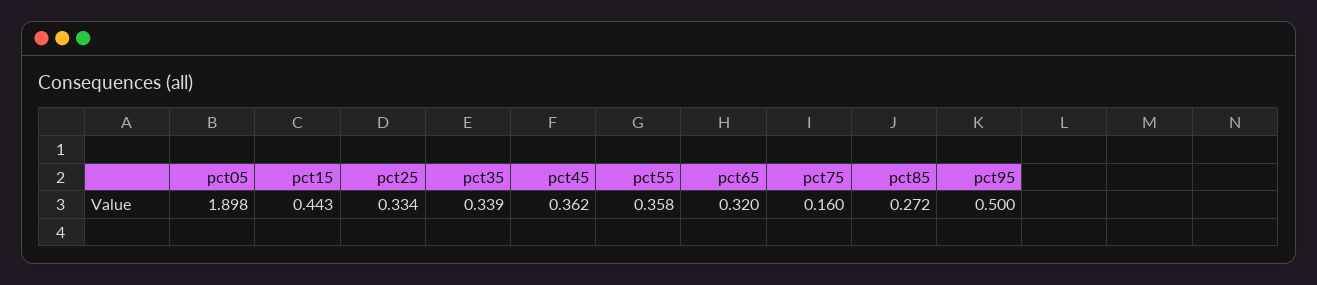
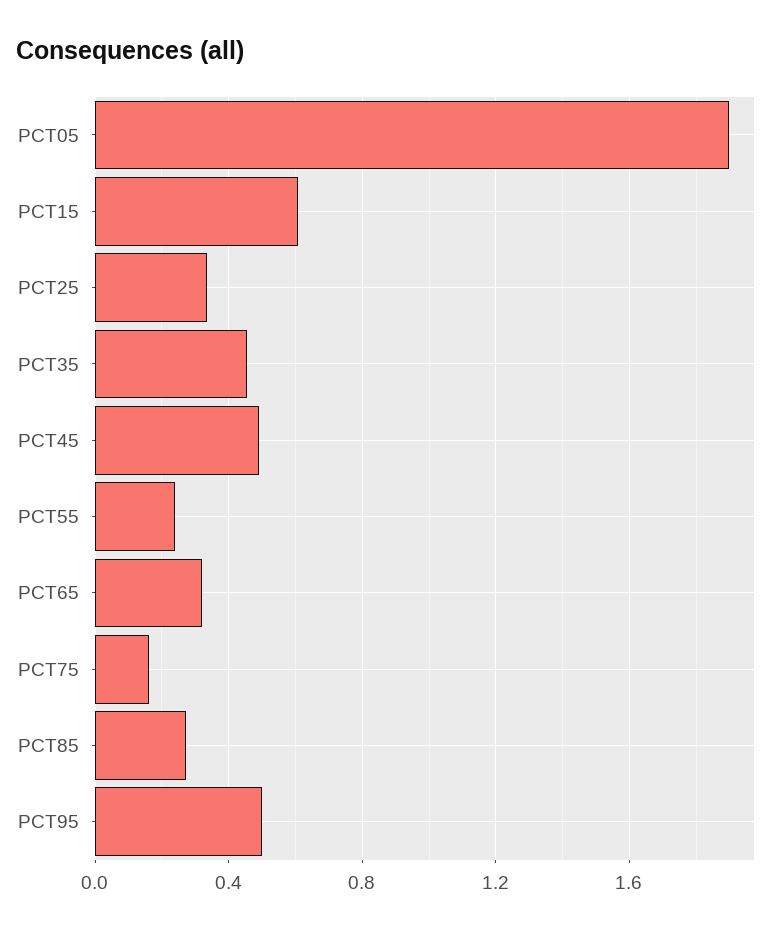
pct15: 0.443 -> 0.6
pct35: 0.339 -> 0.45
pct45: 0.362 -> 0.5
pct55: 0.358 -> 0.25

